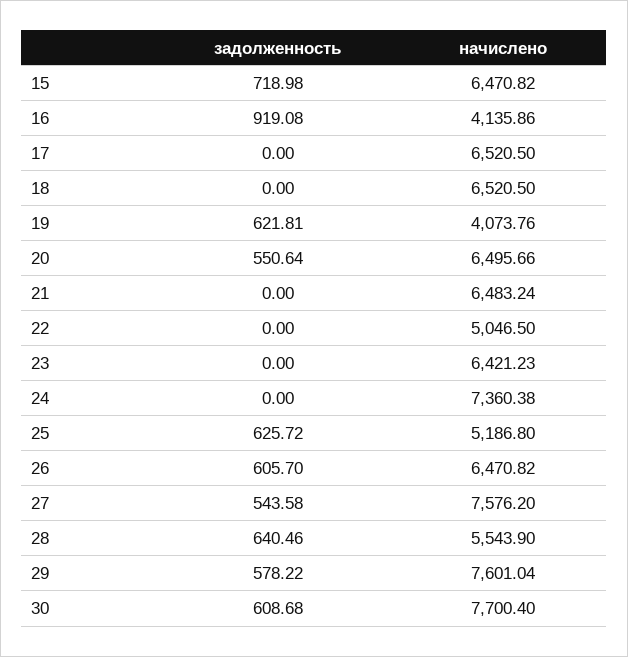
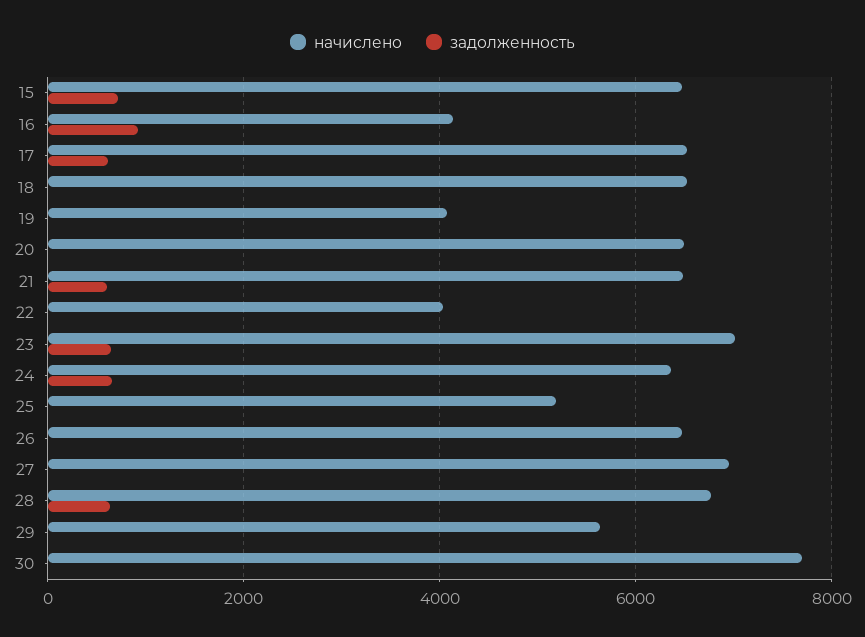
задолженность, 17: 0 -> 600
задолженность, 19: 621.81 -> 0
задолженность, 20: 550.64 -> 0
задолженность, 21: 0 -> 600
начислено, 22: 5046.5 -> 4000
задолженность, 23: 0 -> 600
начислено, 23: 6421.23 -> 7000
задолженность, 24: 0 -> 600
начислено, 24: 7360.38 -> 6400
задолженность, 25: 625.72 -> 0
задолженность, 26: 605.7 -> 0
задолженность, 27: 543.58 -> 0
начислено, 27: 7576.2 -> 7000
начислено, 28: 5543.9 -> 6800
задолженность, 29: 578.22 -> 0
начислено, 29: 7601.04 -> 5600
задолженность, 30: 608.68 -> 0

